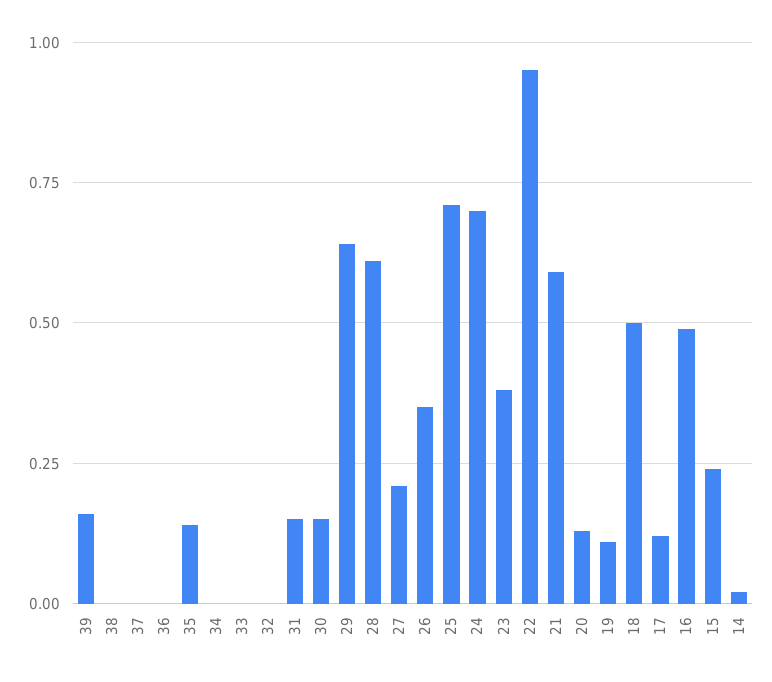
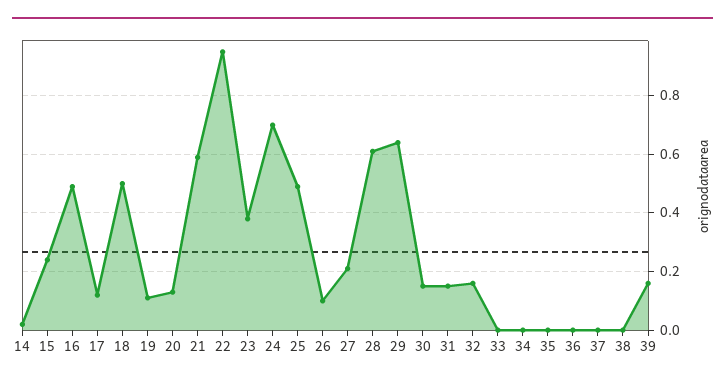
35: 0.15 -> 0
32: 0 -> 0.15
26: 0.35 -> 0.1
25: 0.7 -> 0.5

